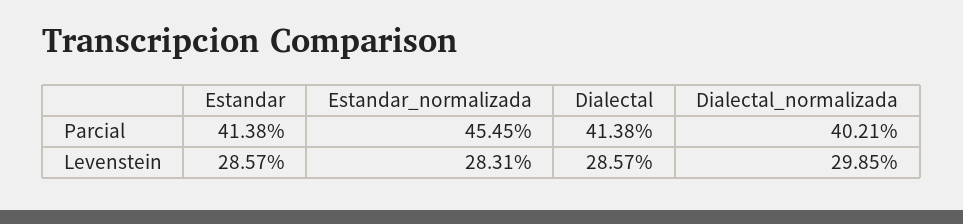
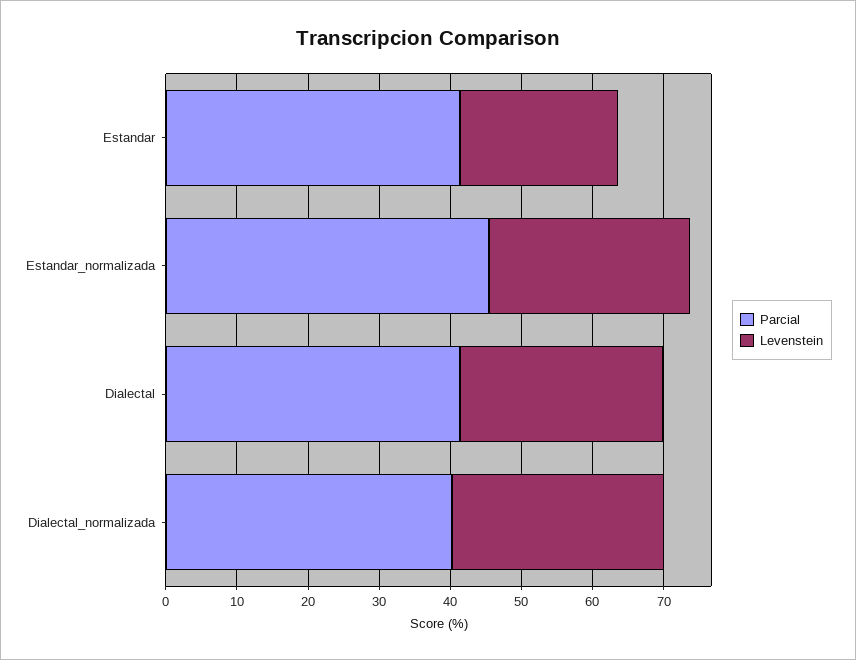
Levenstein, Estandar: 28.57 -> 22

